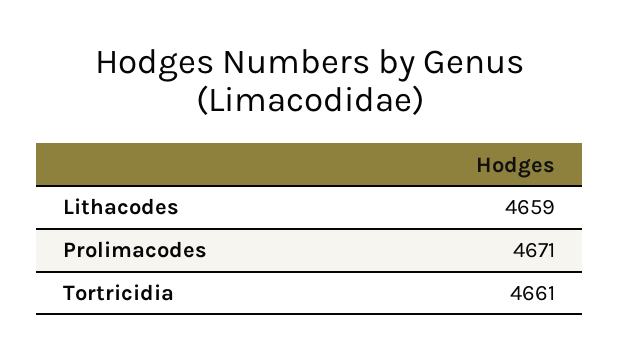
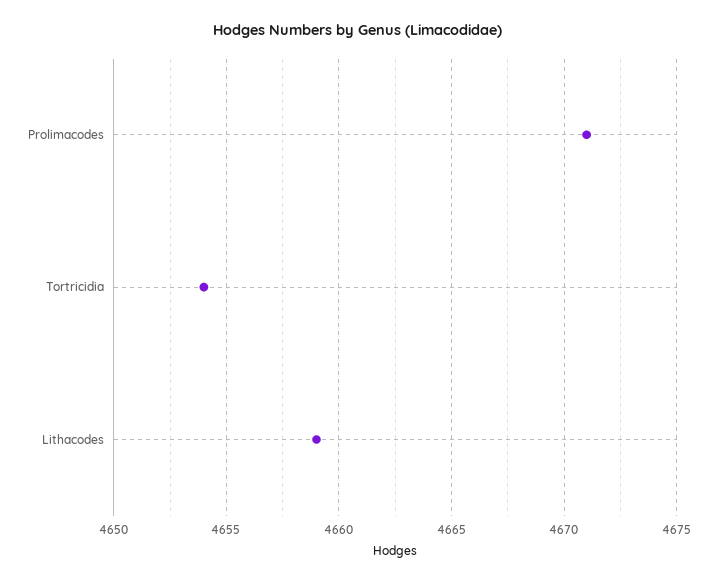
Tortricidia: 4661 -> 4654

